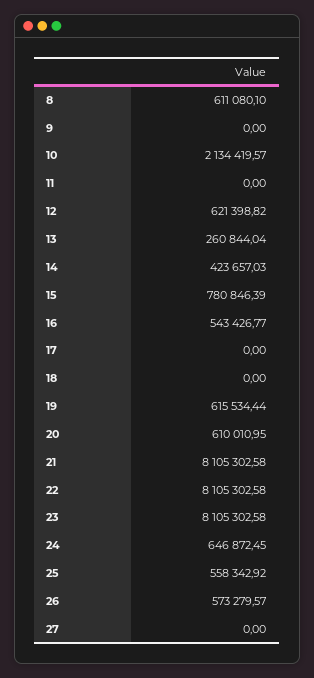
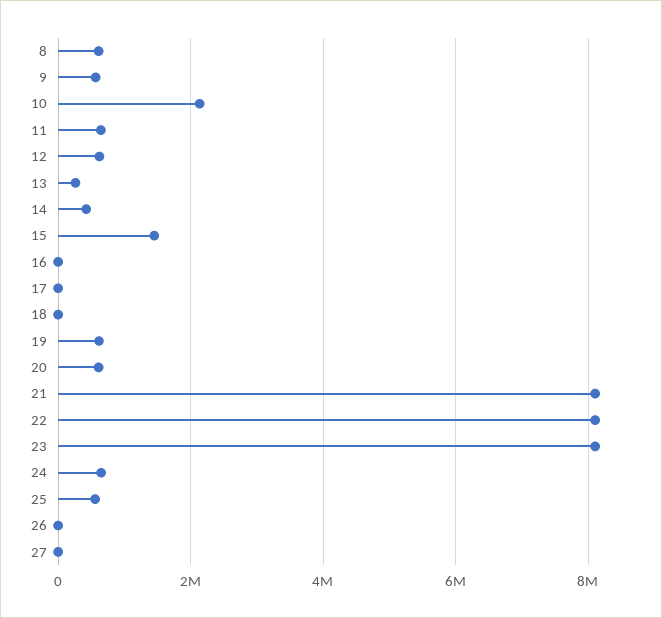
9: 0 -> 600000
11: 0 -> 600000
15: 780846.39 -> 1400000
16: 543426.77 -> 0
26: 573279.57 -> 0

